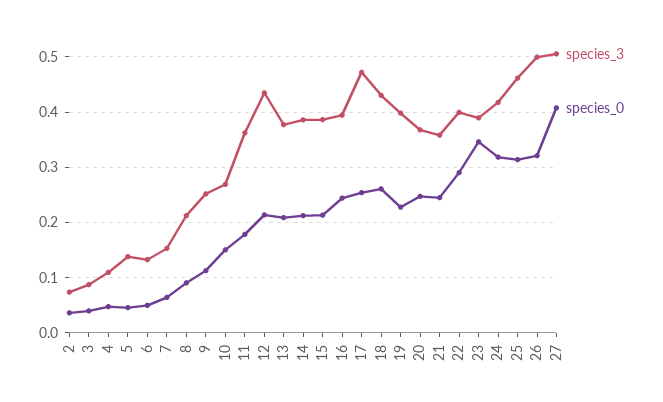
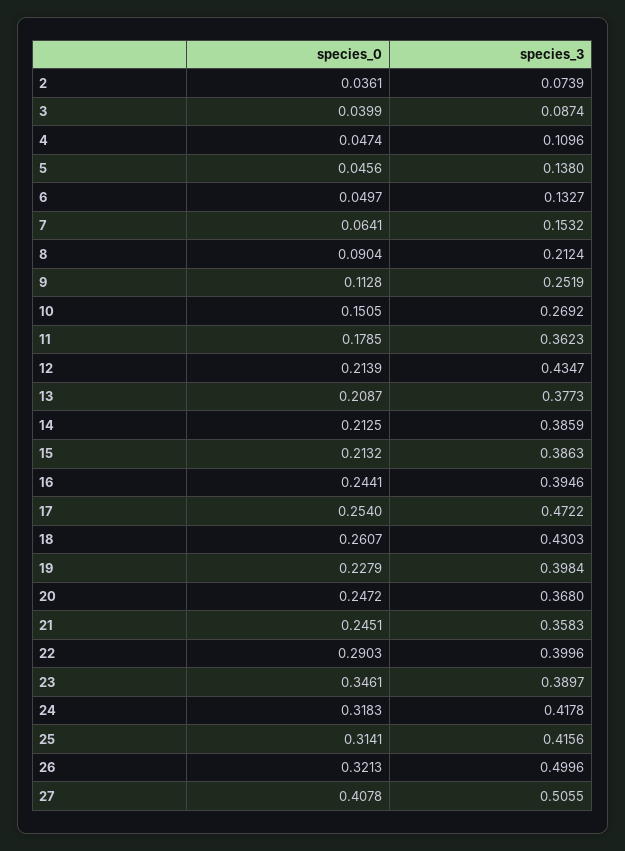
species_3, 25: 0.46 -> 0.4156

